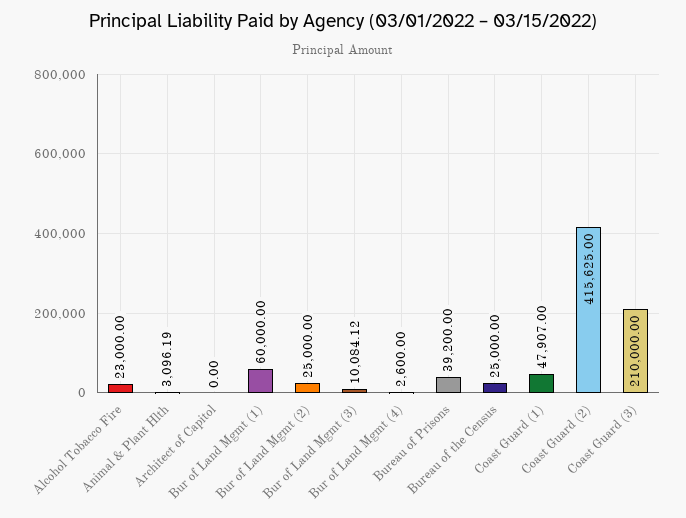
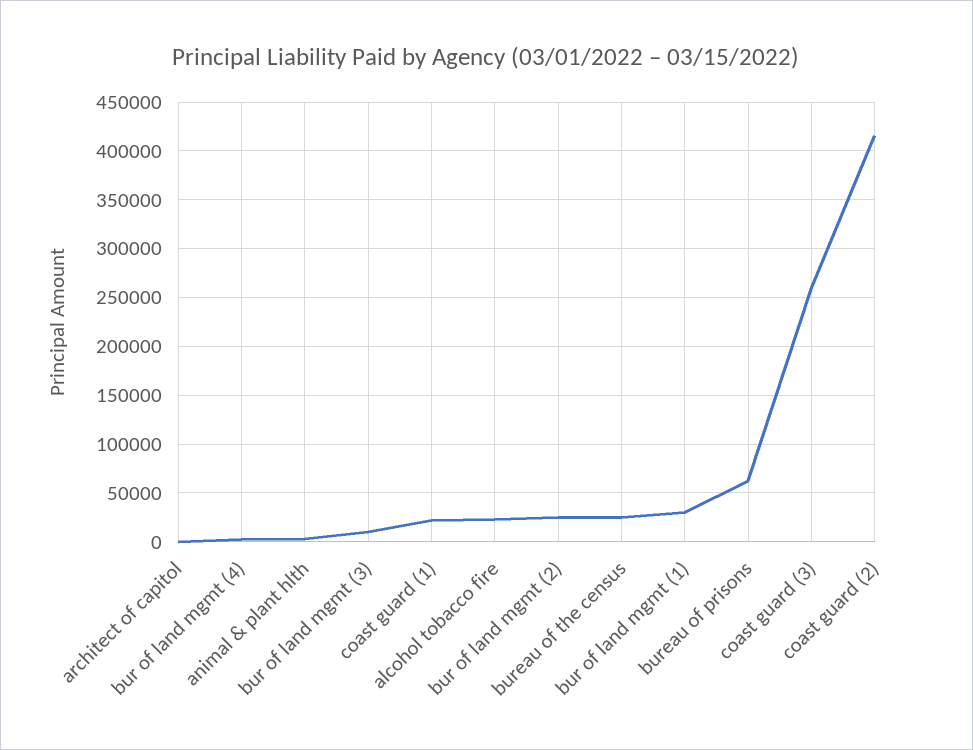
Bur of Land Mgmt (1): 60000 -> 30000
Bureau of Prisons: 39200 -> 60000
Coast Guard (1): 47907 -> 20000
Coast Guard (3): 210000 -> 260000

